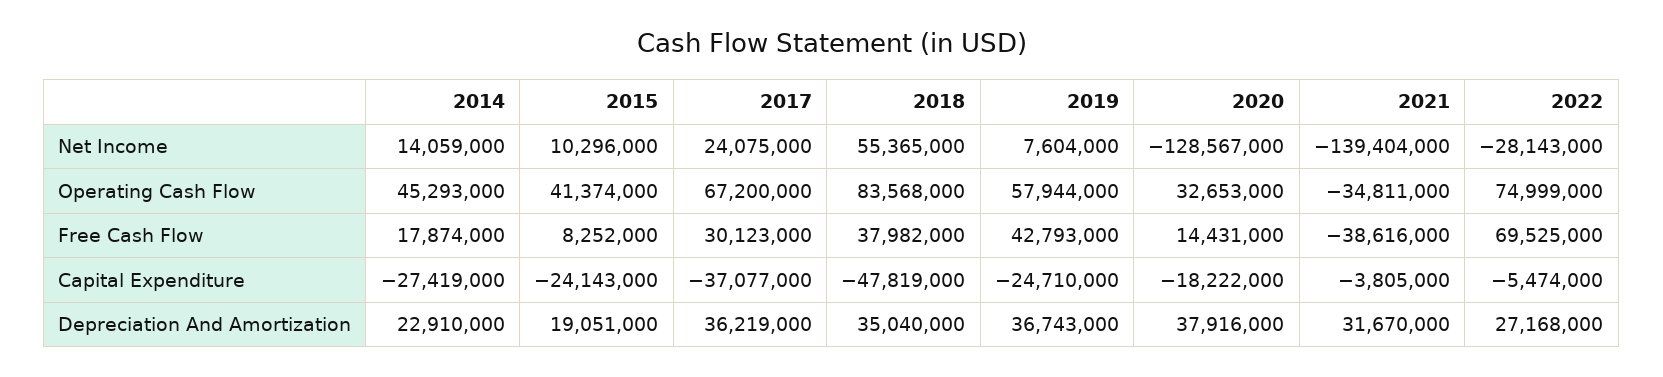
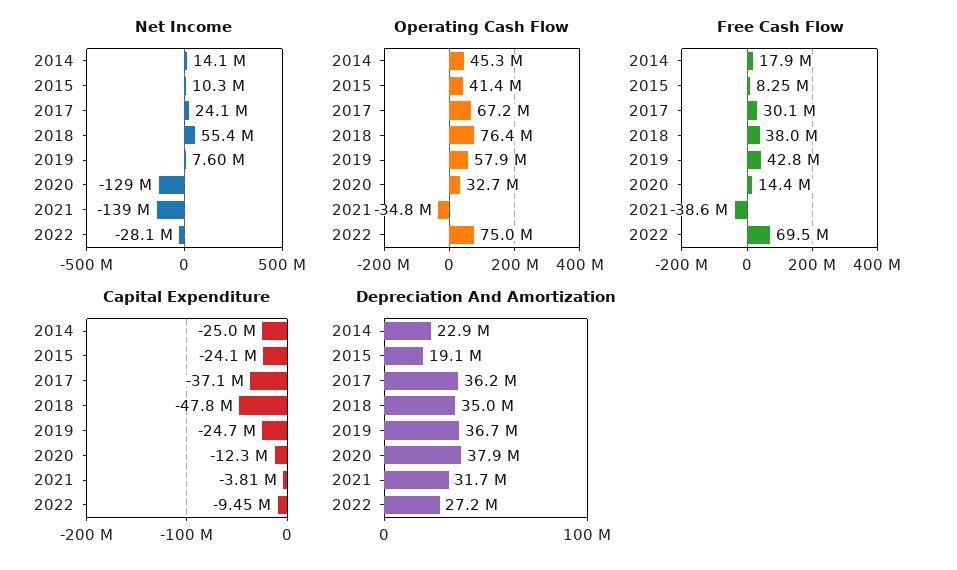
Operating Cash Flow, 2018: 83568000 -> 76400000
Capital Expenditure, 2014: -27419000 -> -25000000
Capital Expenditure, 2020: -18222000 -> -12300000
Capital Expenditure, 2022: -5474000 -> -9450000

